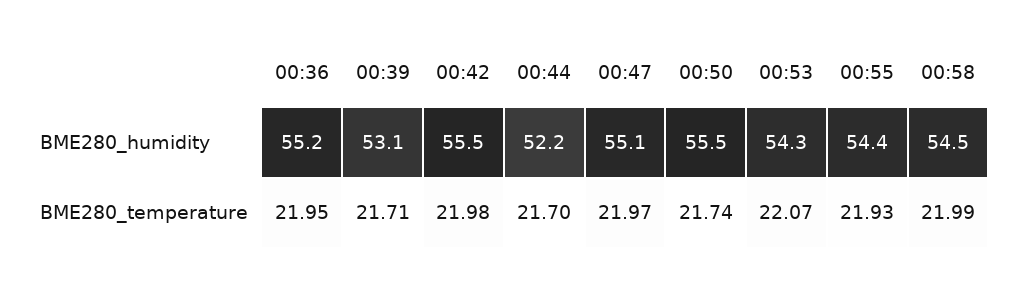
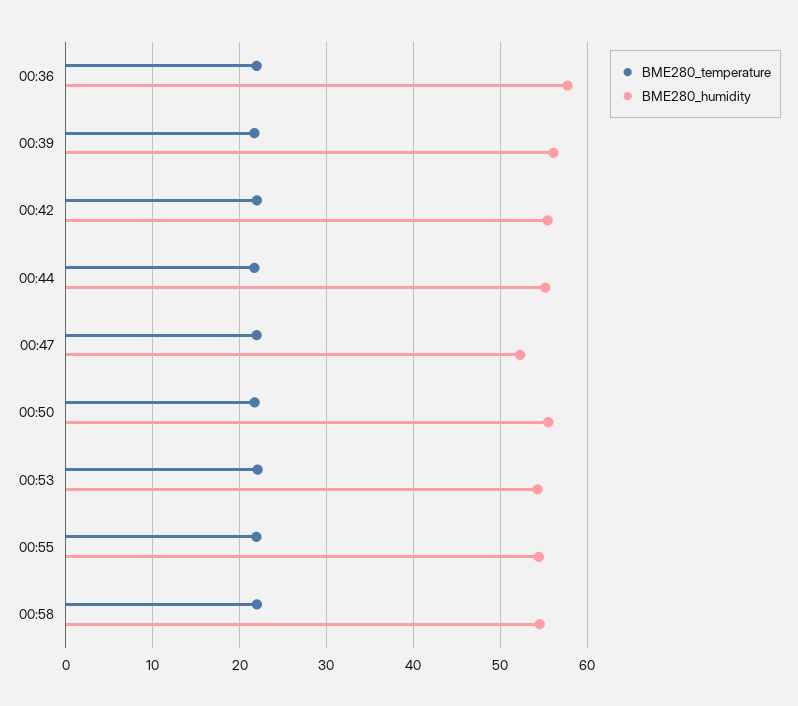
BME280_humidity, 00:36: 55.2 -> 58
BME280_humidity, 00:39: 53.1 -> 56
BME280_humidity, 00:44: 52.2 -> 55
BME280_humidity, 00:47: 55.1 -> 52

